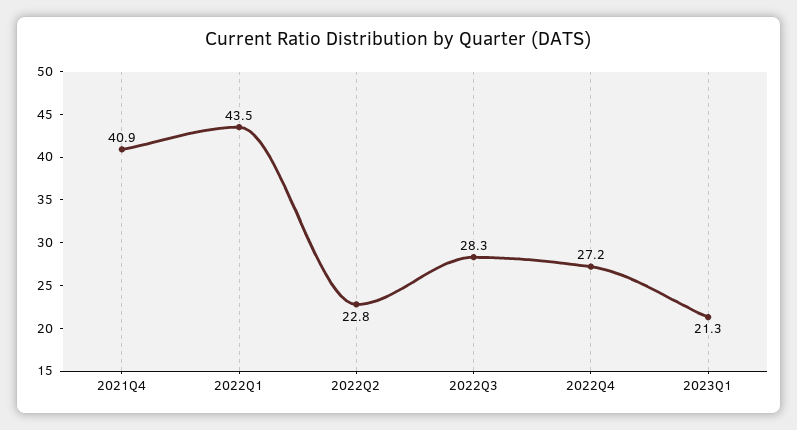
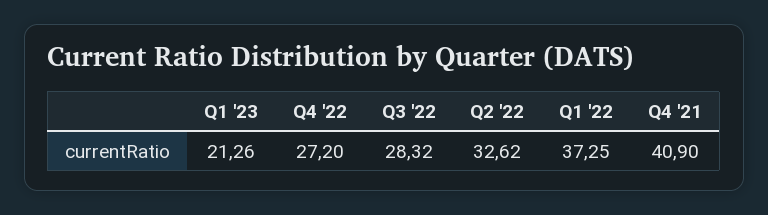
2022Q1: 43.5 -> 37.25
2022Q2: 22.8 -> 32.62

